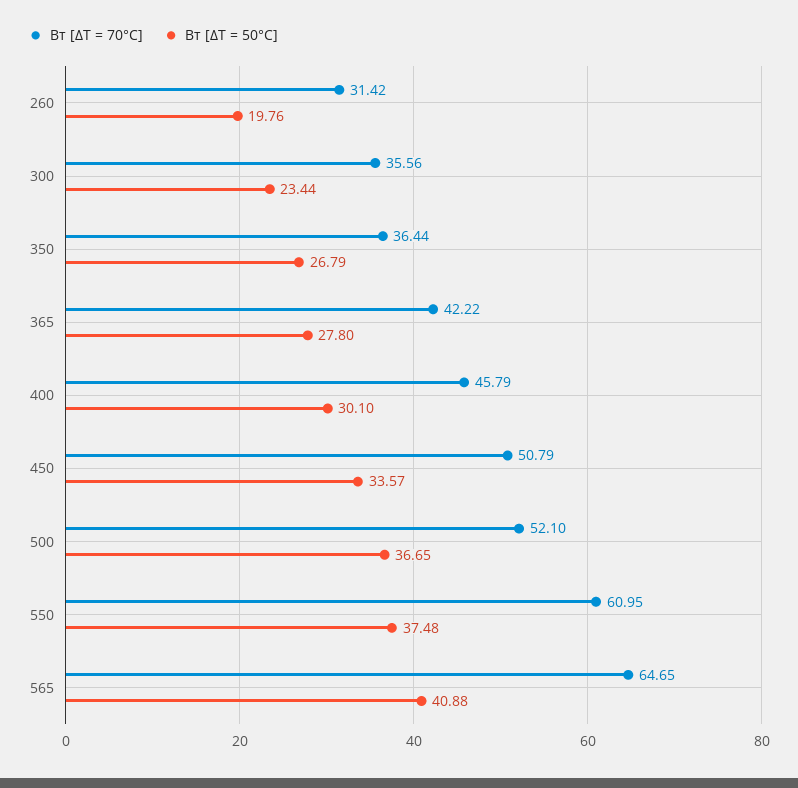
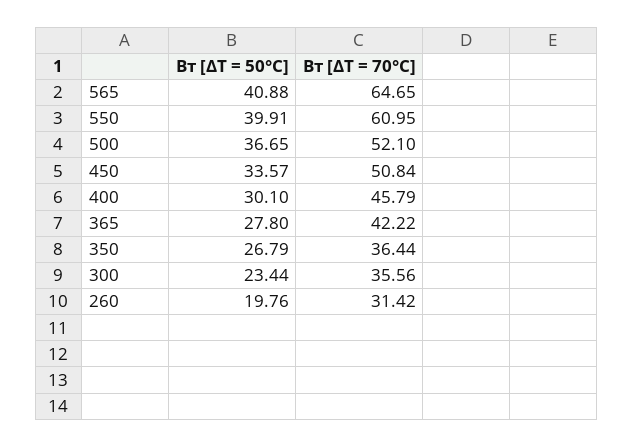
Вт [∆T = 70°C], 450: 50.79 -> 50.84
Вт [∆T = 50°C], 550: 37.48 -> 39.91

